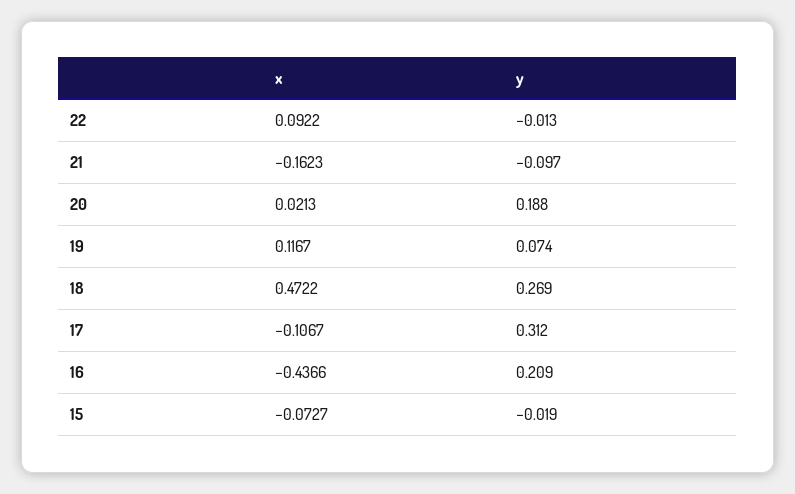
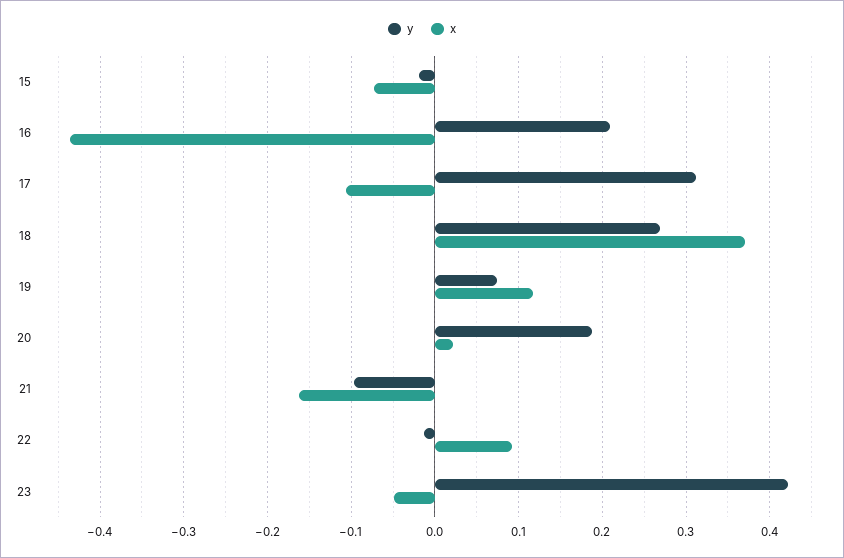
x, 18: 0.4722 -> 0.37
y, 23: none -> 0.42
x, 23: none -> -0.05

